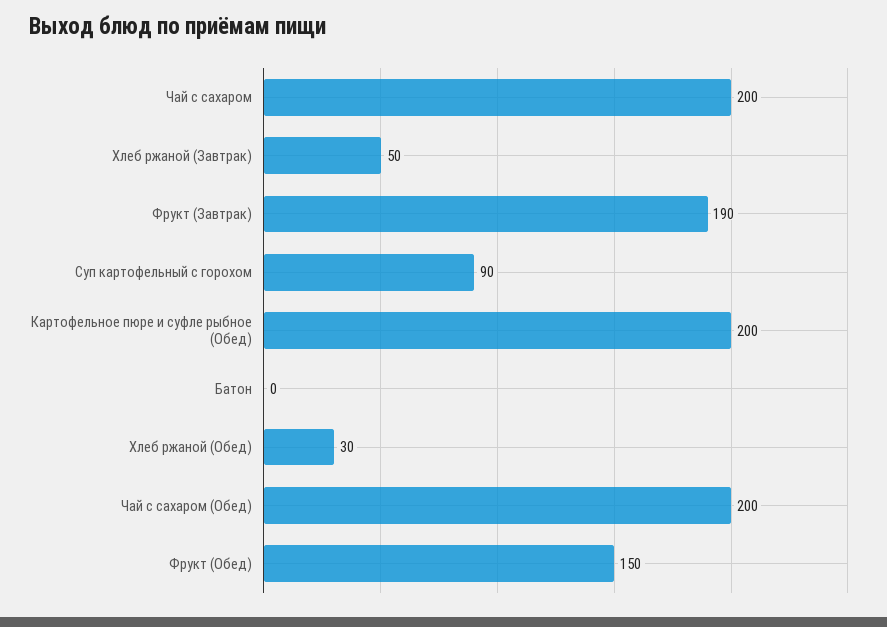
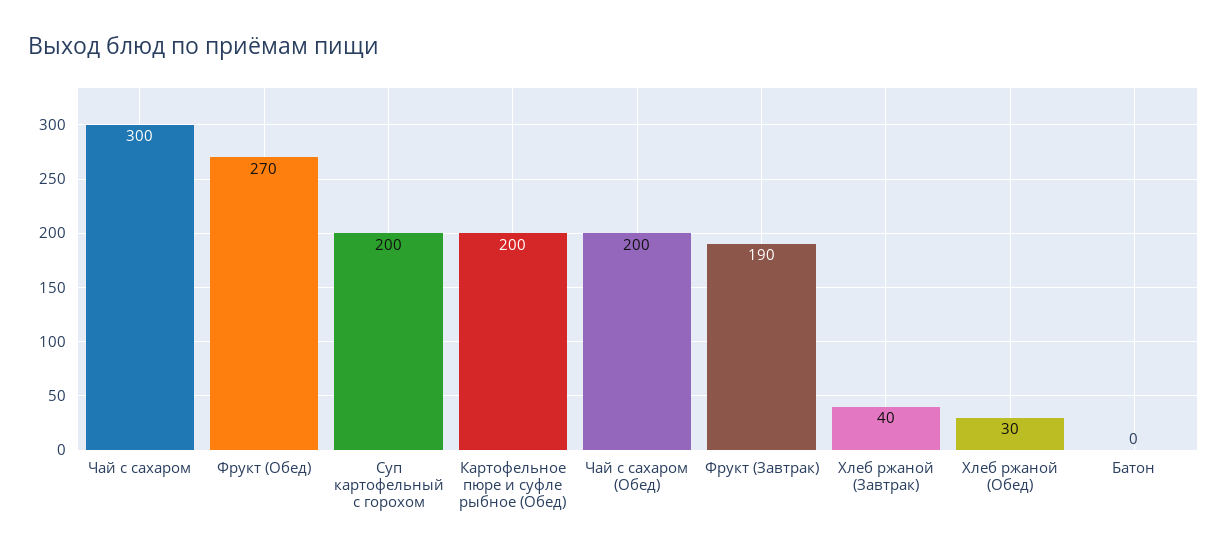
Чай с сахаром: 200 -> 300
Хлеб ржаной (Завтрак): 50 -> 40
Суп картофельный с горохом: 90 -> 200
Фрукт (Обед): 150 -> 270

